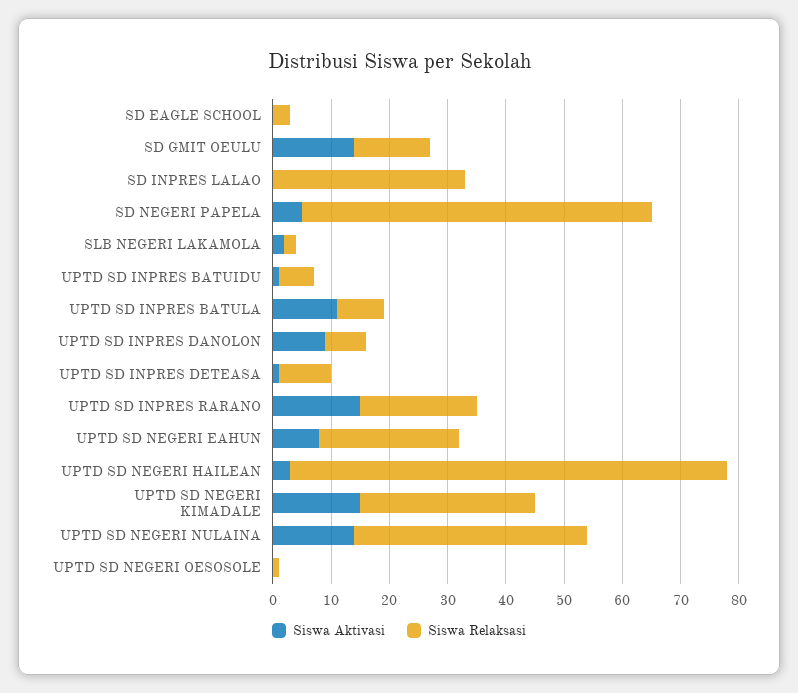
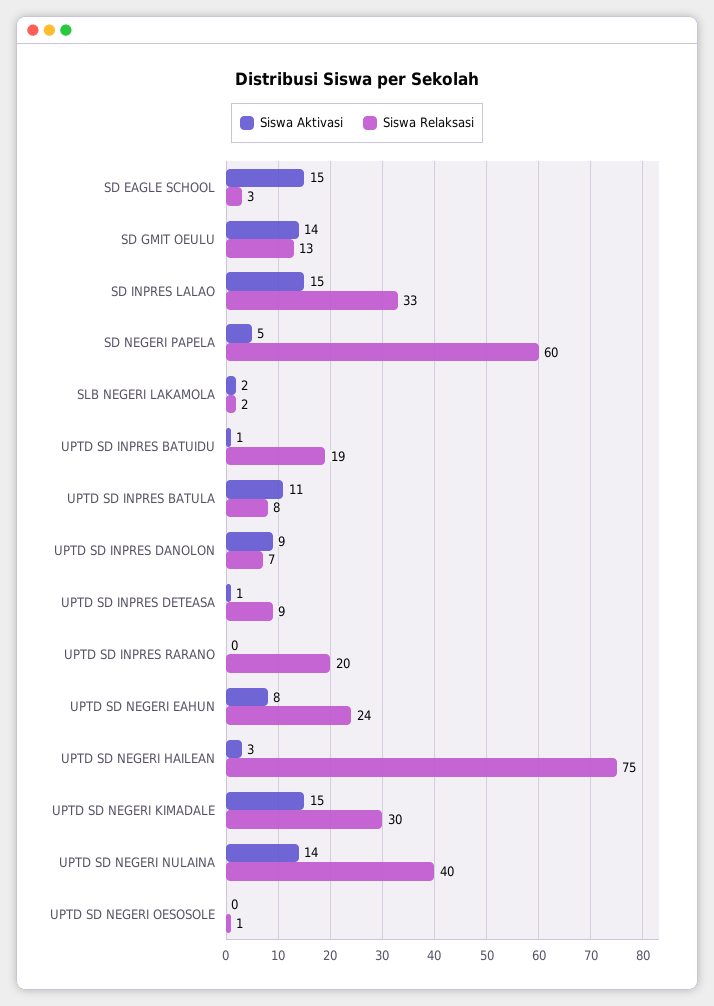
Siswa Aktivasi, SD EAGLE SCHOOL: 0 -> 15
Siswa Aktivasi, SD INPRES LALAO: 0 -> 15
Siswa Relaksasi, UPTD SD INPRES BATUIDU: 5 -> 19
Siswa Aktivasi, UPTD SD INPRES RARANO: 15 -> 0

